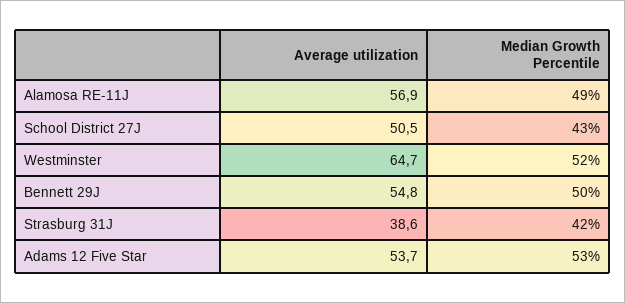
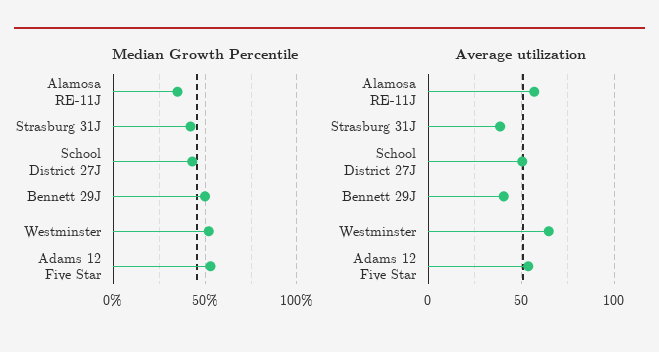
Median Growth Percentile, Alamosa RE-11J: 49 -> 35
Average utilization, Bennett 29J: 54.8 -> 40

